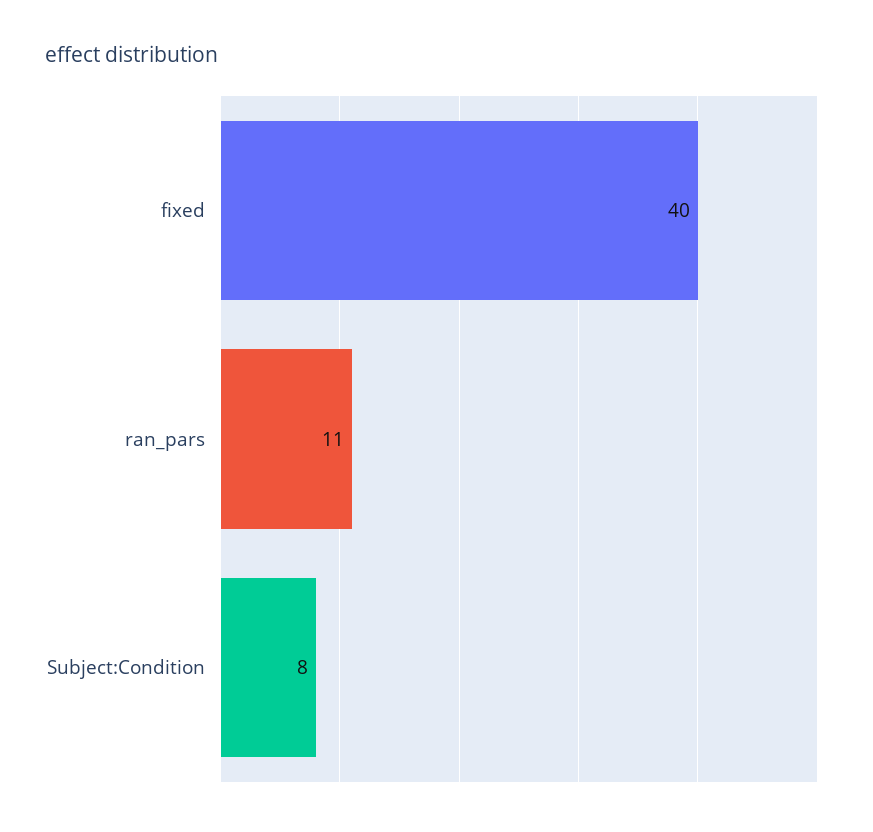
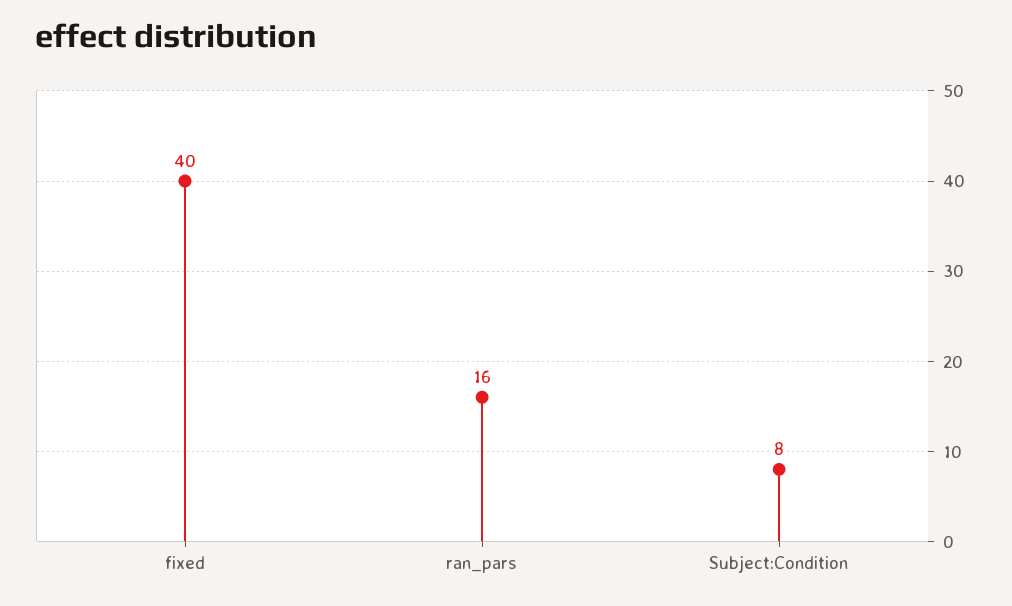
ran_pars: 11 -> 16

